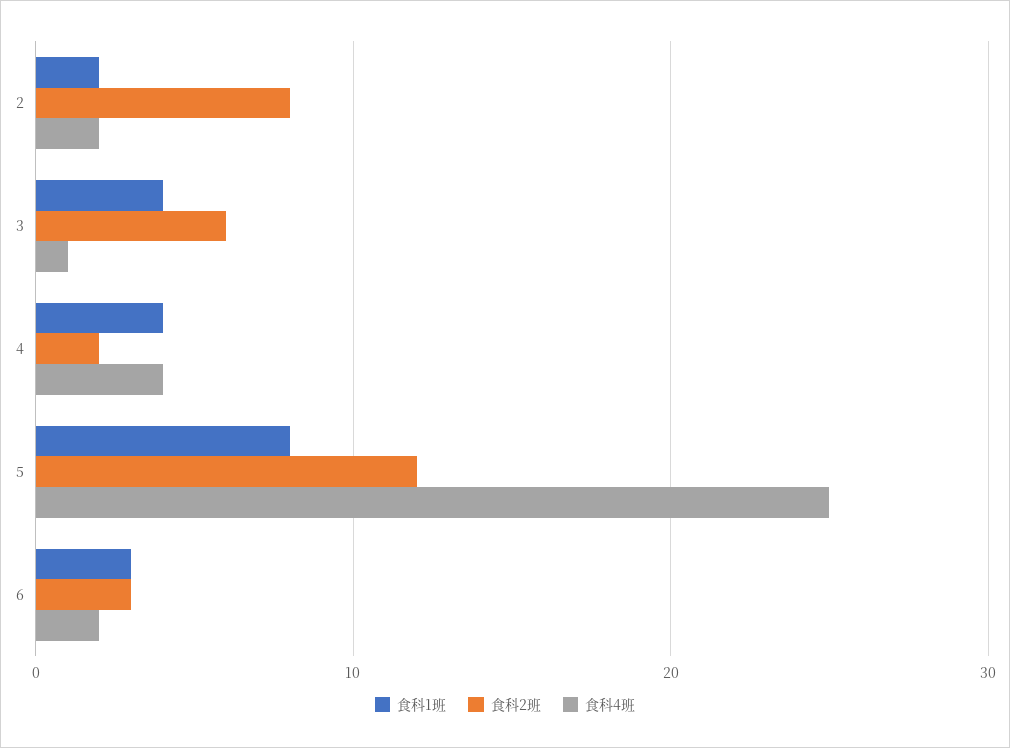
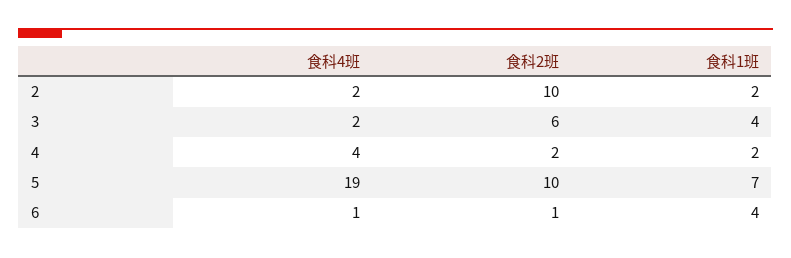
食科2班, 2: 8 -> 10
食科4班, 3: 1 -> 2
食科1班, 4: 4 -> 2
食科1班, 5: 8 -> 7
食科2班, 5: 12 -> 10
食科4班, 5: 25 -> 19
食科1班, 6: 3 -> 4
食科2班, 6: 3 -> 1
食科4班, 6: 2 -> 1

